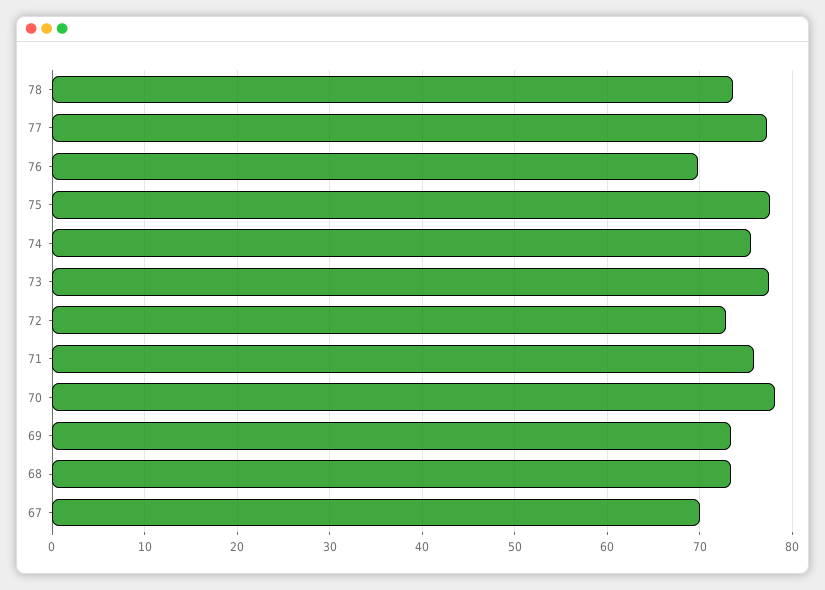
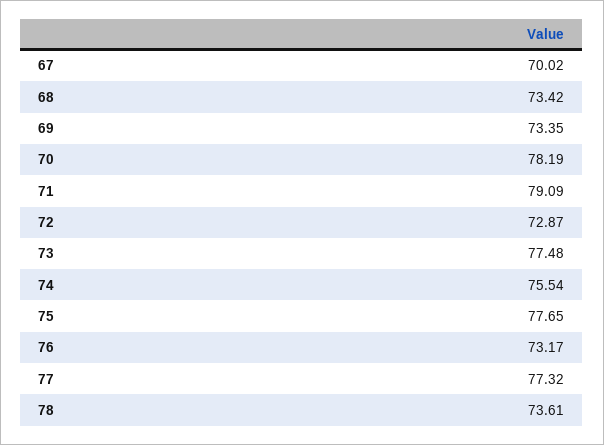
76: 70 -> 73.17
71: 76 -> 79.09

